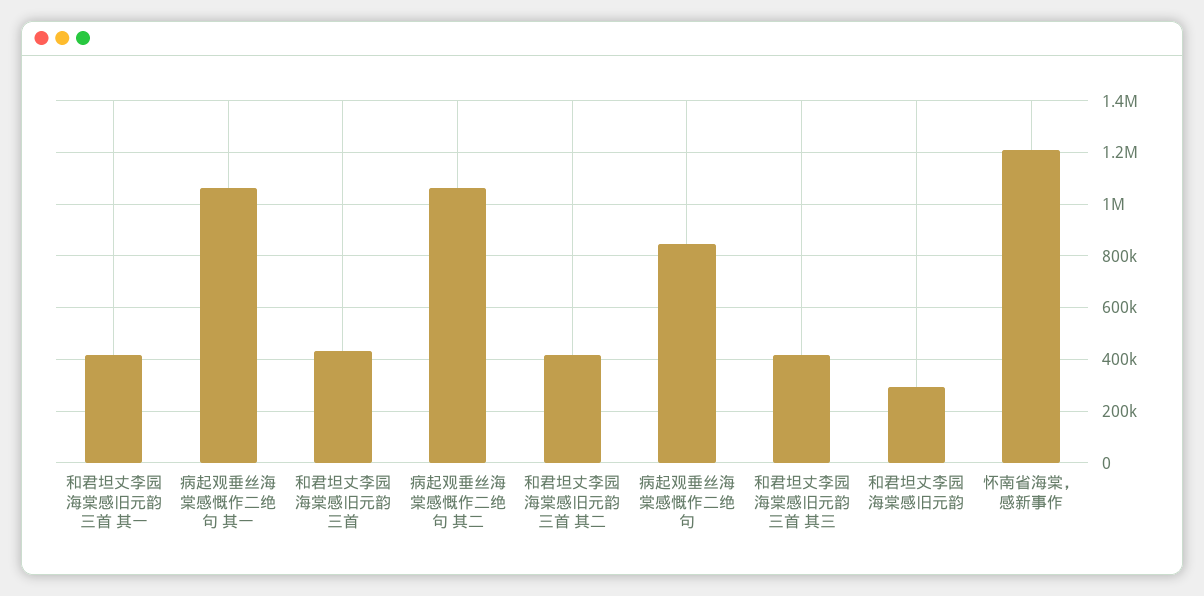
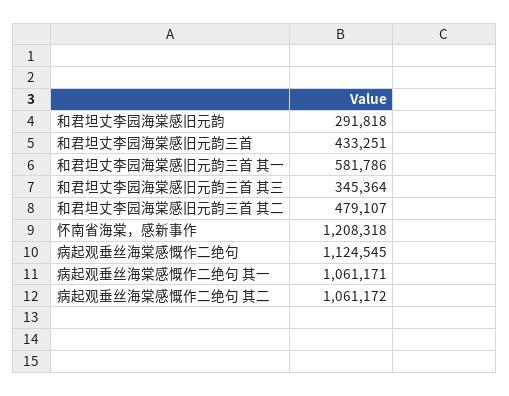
和君坦丈李园海棠感旧元韵三首 其一: 425000 -> 581786
和君坦丈李园海棠感旧元韵三首 其二: 425000 -> 479107
病起观垂丝海棠感慨作二绝句: 850000 -> 1124545
和君坦丈李园海棠感旧元韵三首 其三: 425000 -> 345364

